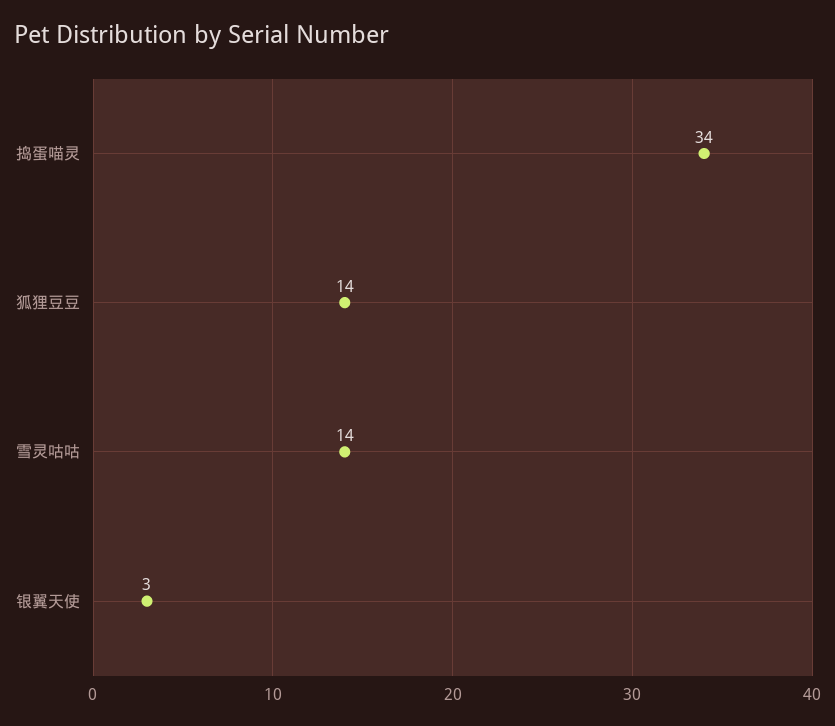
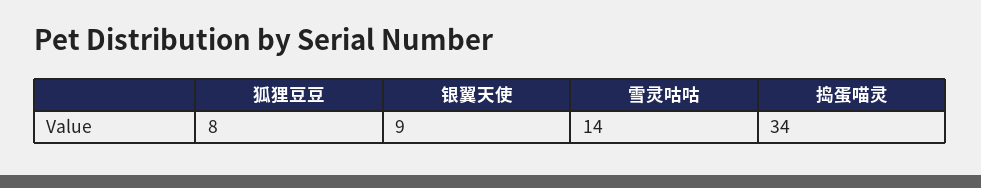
狐狸豆豆: 14 -> 8
银翼天使: 3 -> 9

